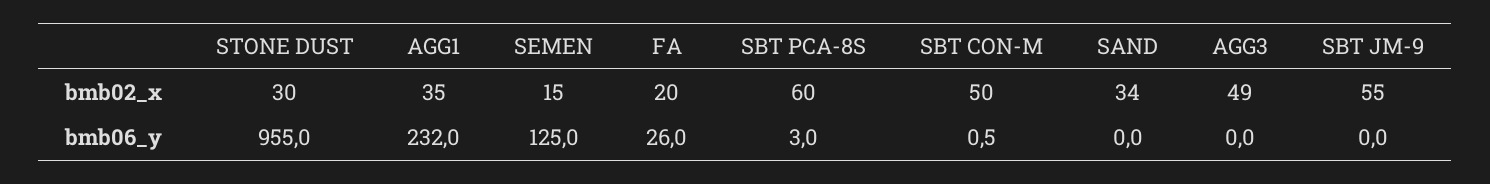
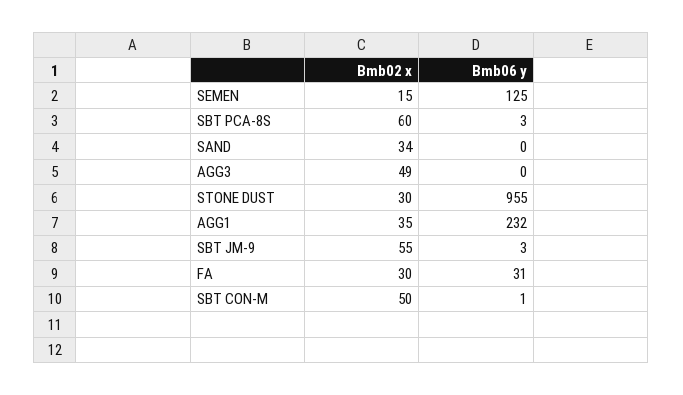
FA, bmb02_x: 20 -> 30
FA, bmb06_y: 26 -> 31
SBT JM-9, bmb06_y: 0 -> 3

